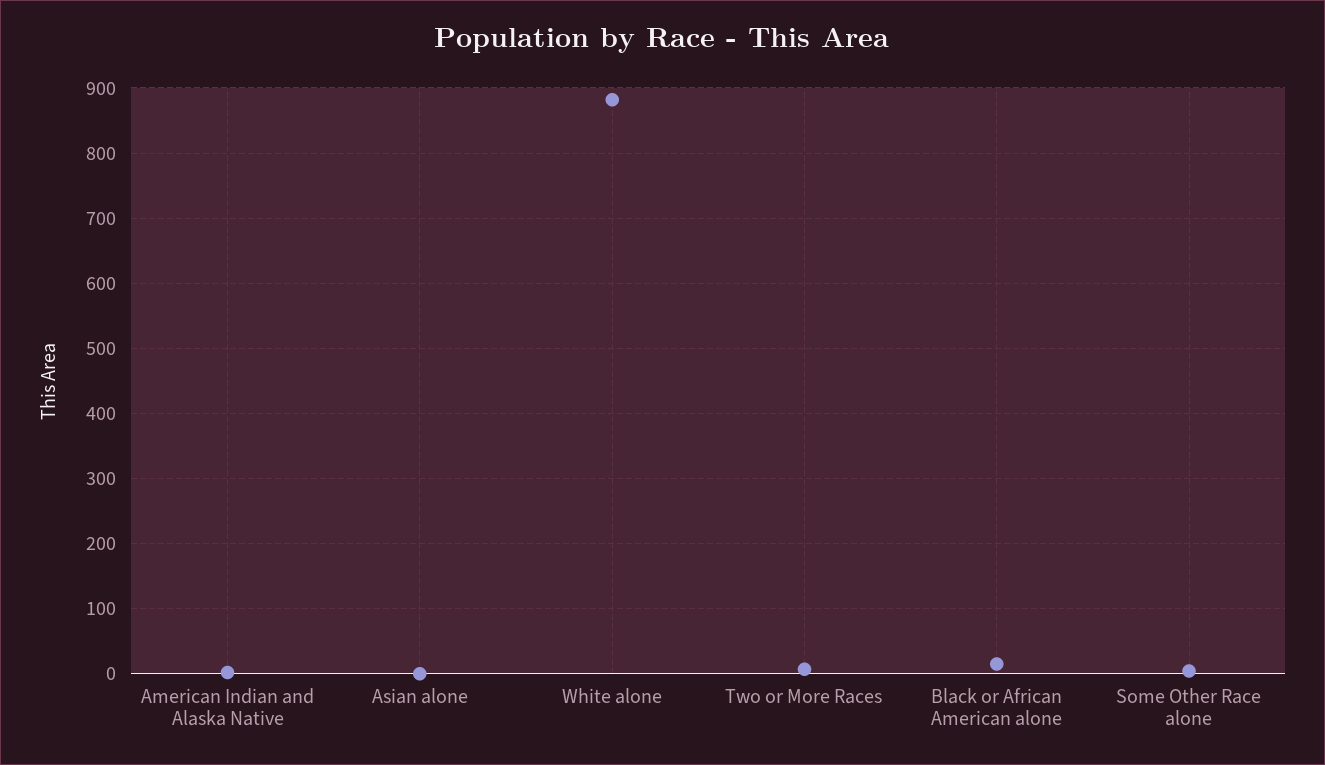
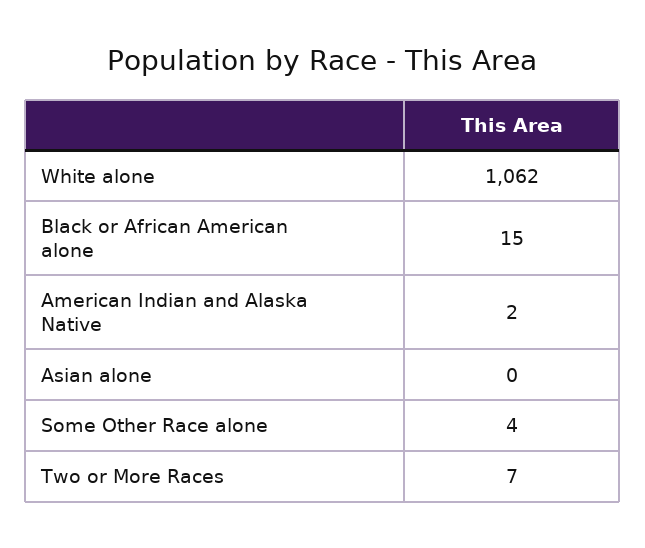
White alone: 880 -> 1062

